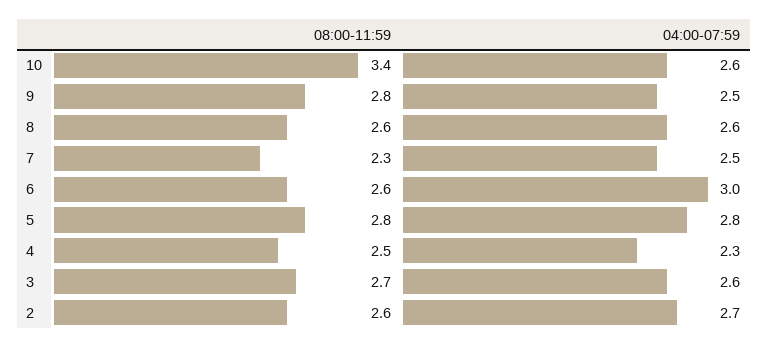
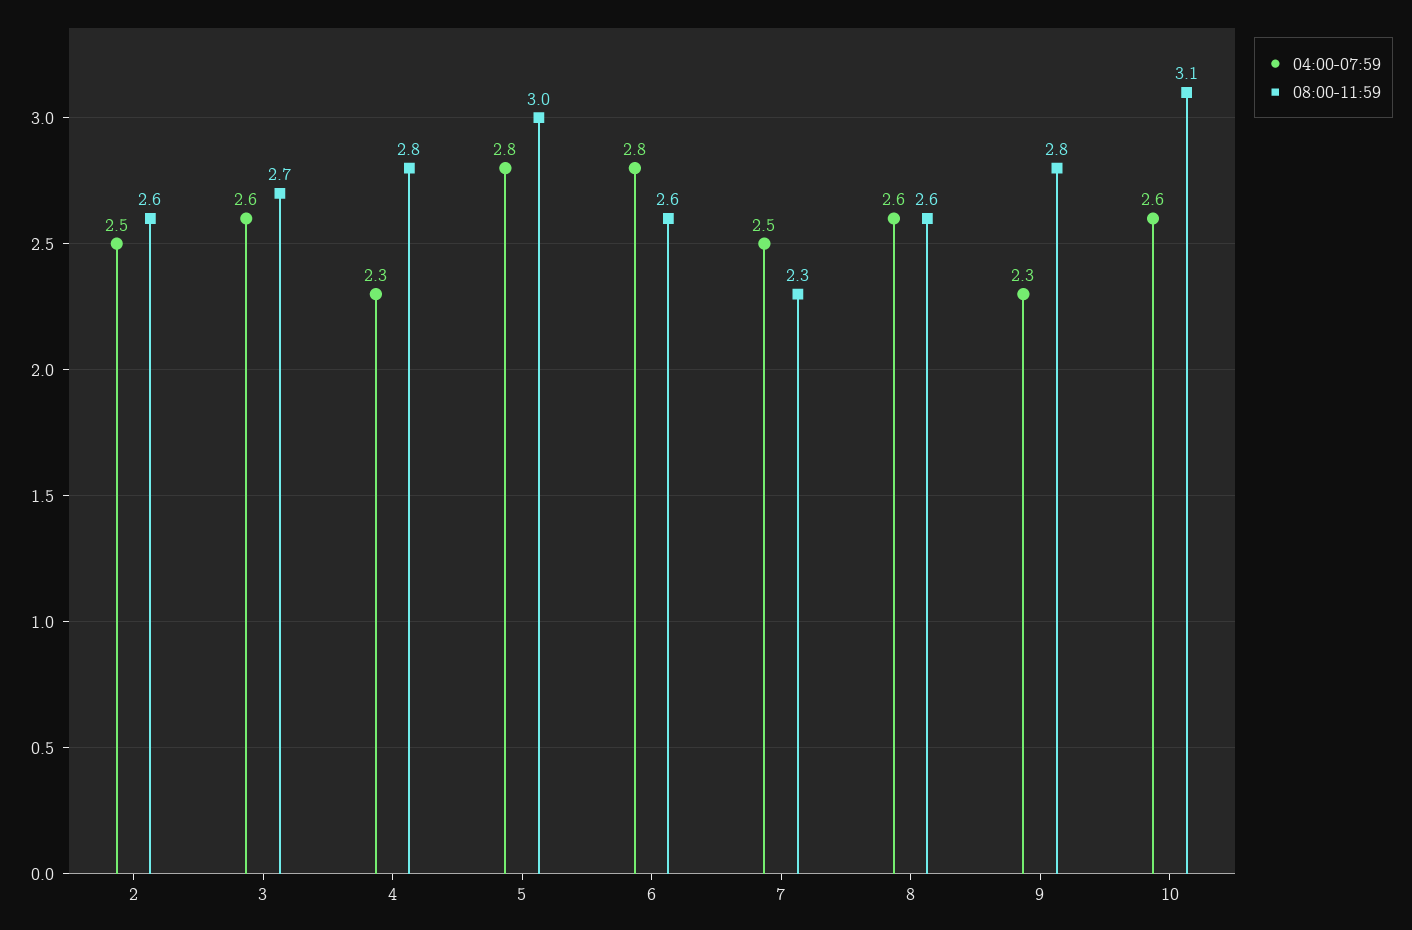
08:00-11:59, 10: 3.4 -> 3.1
04:00-07:59, 9: 2.5 -> 2.3
04:00-07:59, 6: 3 -> 2.8
08:00-11:59, 5: 2.8 -> 3
08:00-11:59, 4: 2.5 -> 2.8
04:00-07:59, 2: 2.7 -> 2.5

